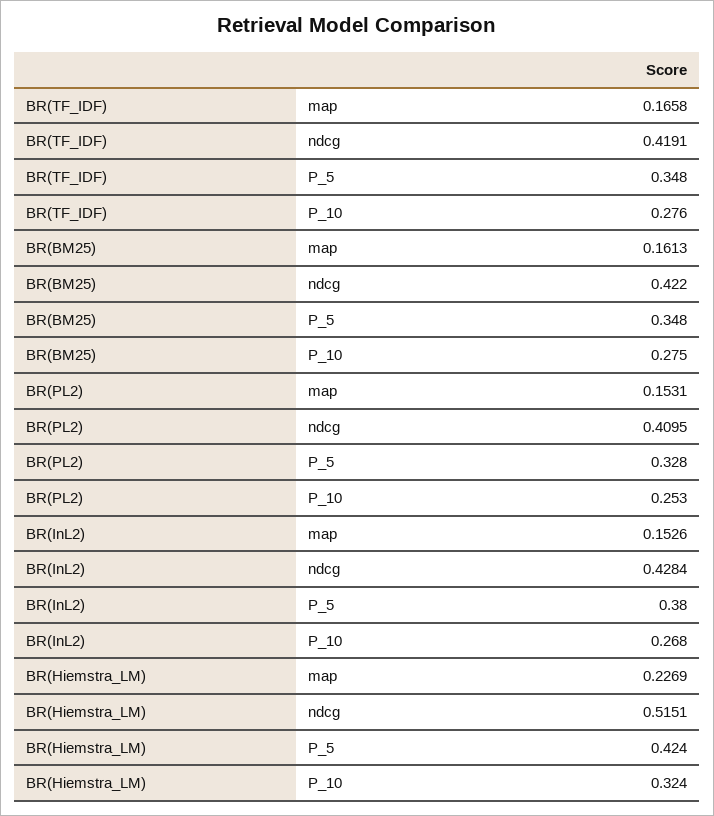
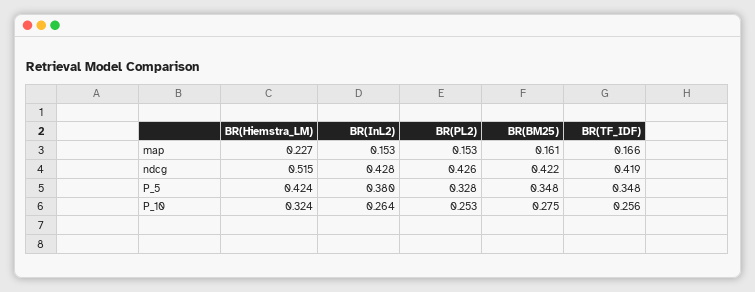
BR(TF_IDF), P_10: 0.276 -> 0.256
BR(PL2), ndcg: 0.4095 -> 0.426
BR(InL2), P_10: 0.268 -> 0.264

